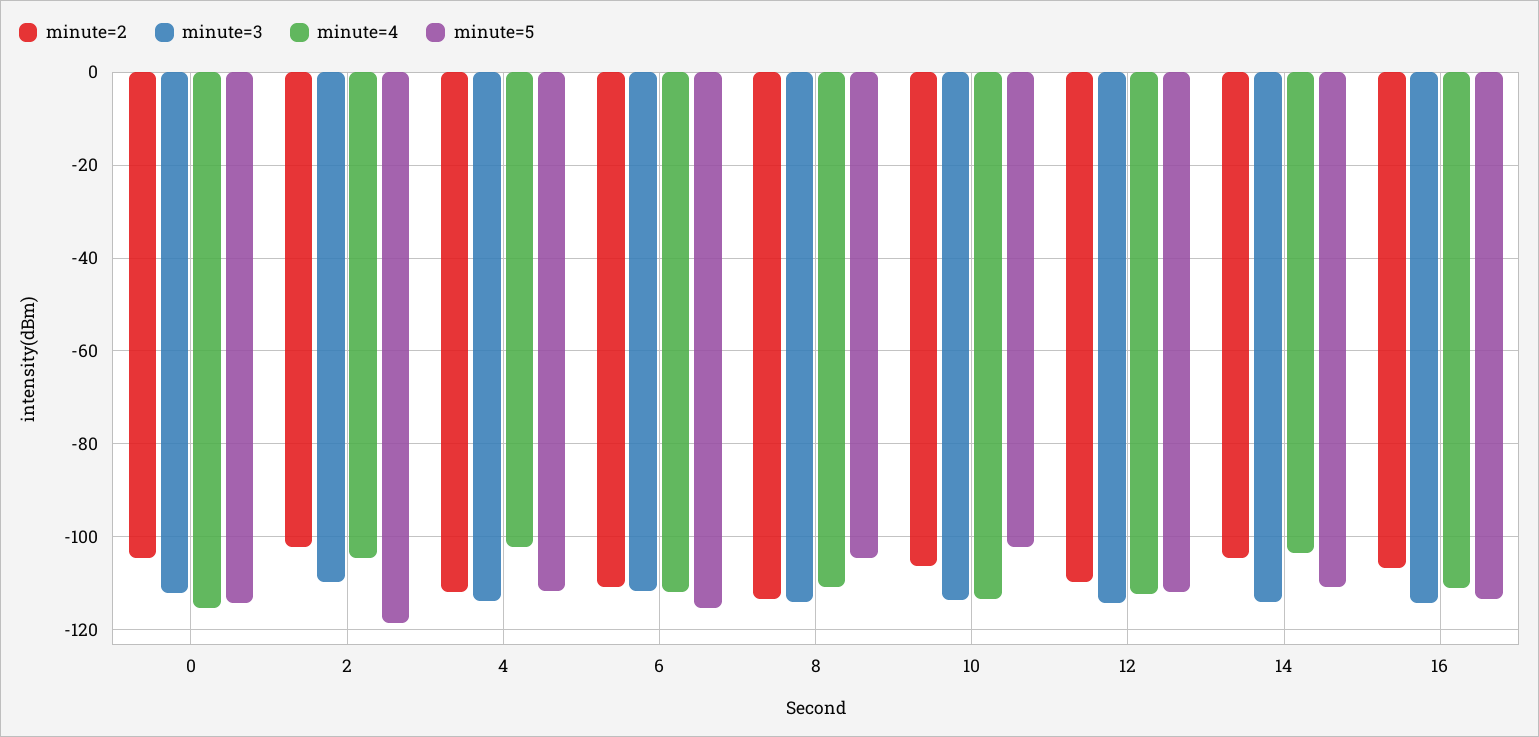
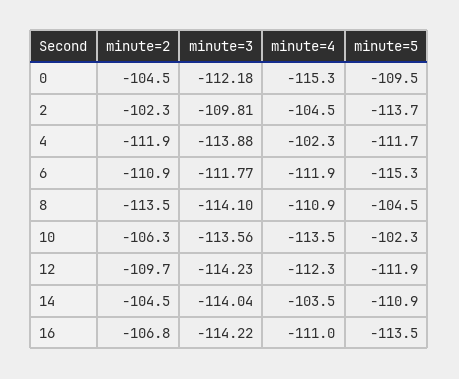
minute=5, 0: -114 -> -109.5
minute=5, 2: -118 -> -113.7

